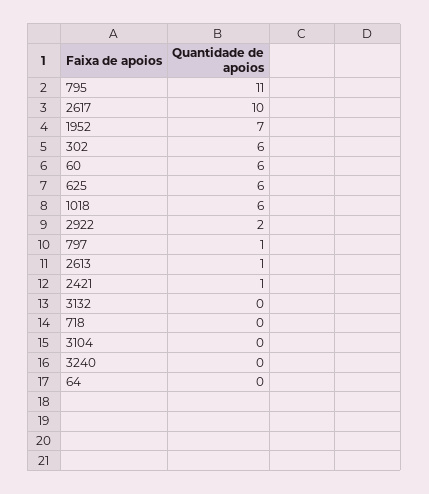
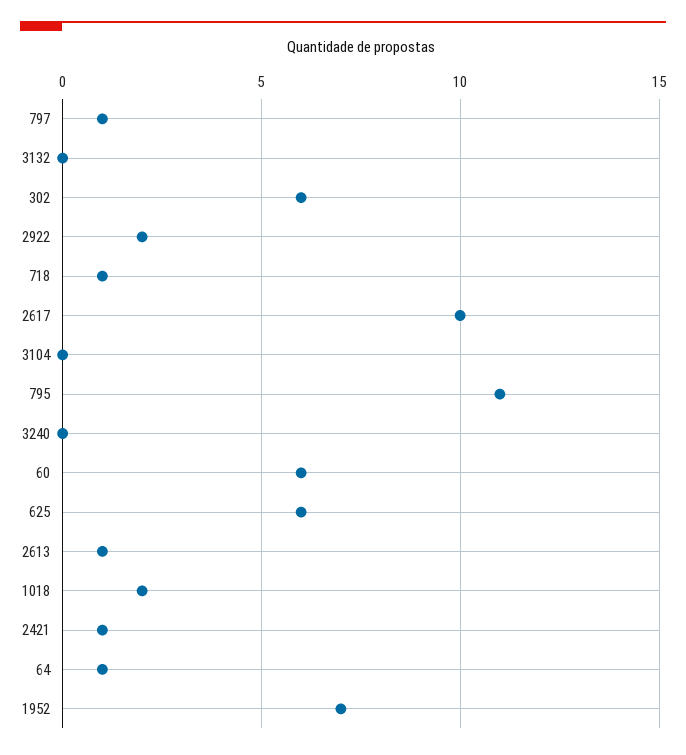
1018: 6 -> 2
718: 0 -> 1
64: 0 -> 1

